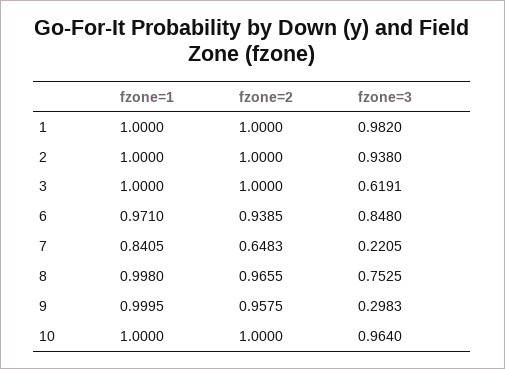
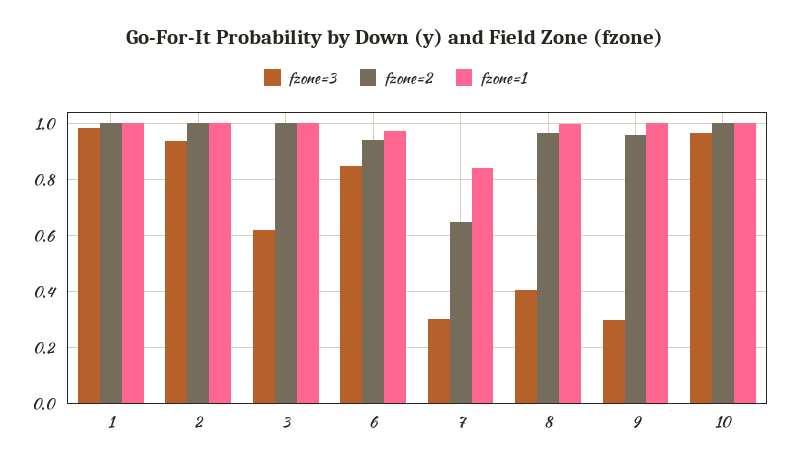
fzone=3, 7: 0.2205 -> 0.3
fzone=3, 8: 0.7525 -> 0.4

